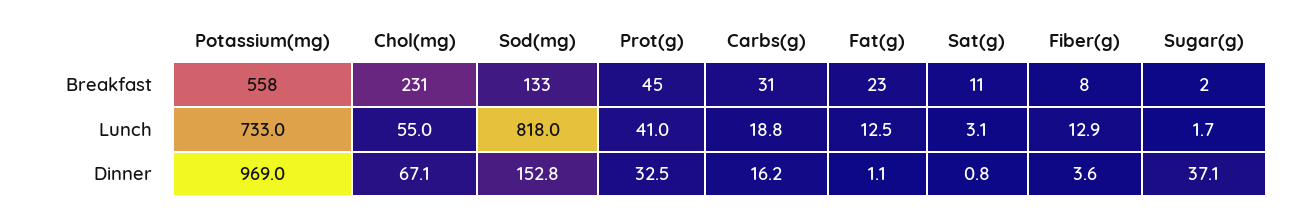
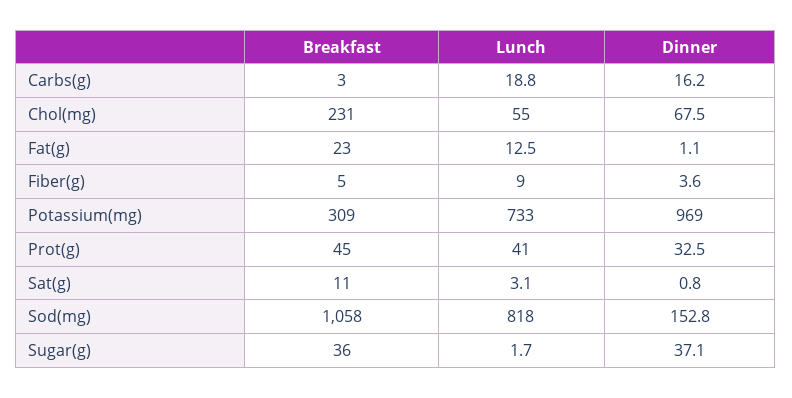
Potassium(mg), Breakfast: 558 -> 309
Sod(mg), Breakfast: 133 -> 1058
Carbs(g), Breakfast: 31 -> 3
Fiber(g), Breakfast: 8 -> 5
Sugar(g), Breakfast: 2 -> 36
Fiber(g), Lunch: 12.9 -> 9
Chol(mg), Dinner: 67.1 -> 67.5

